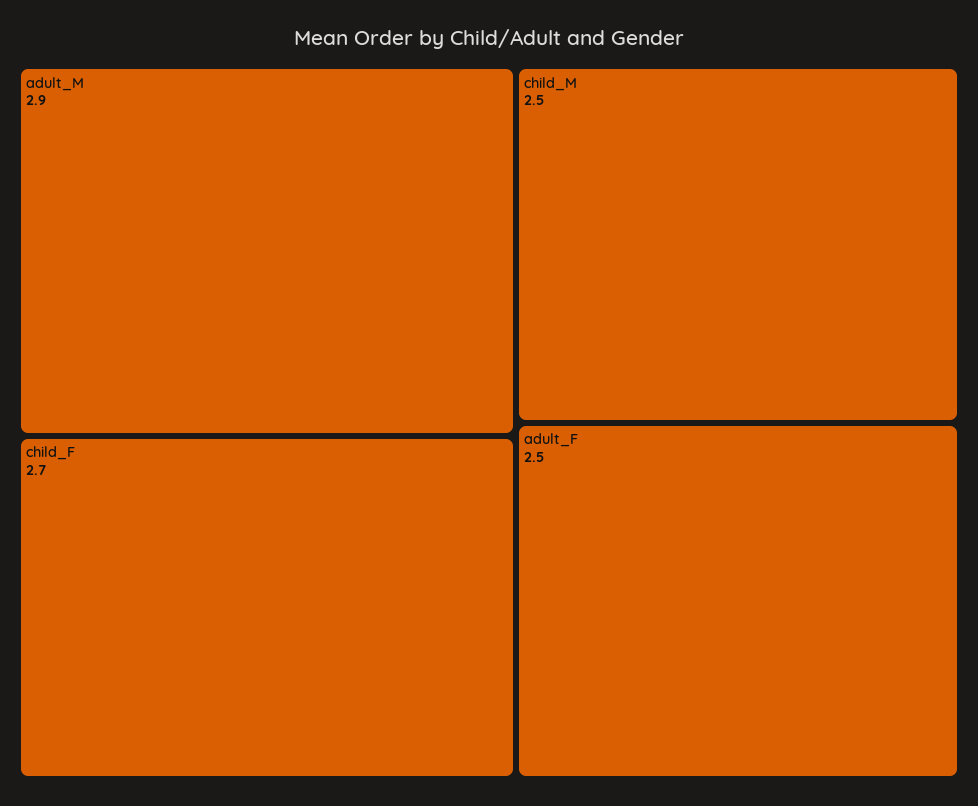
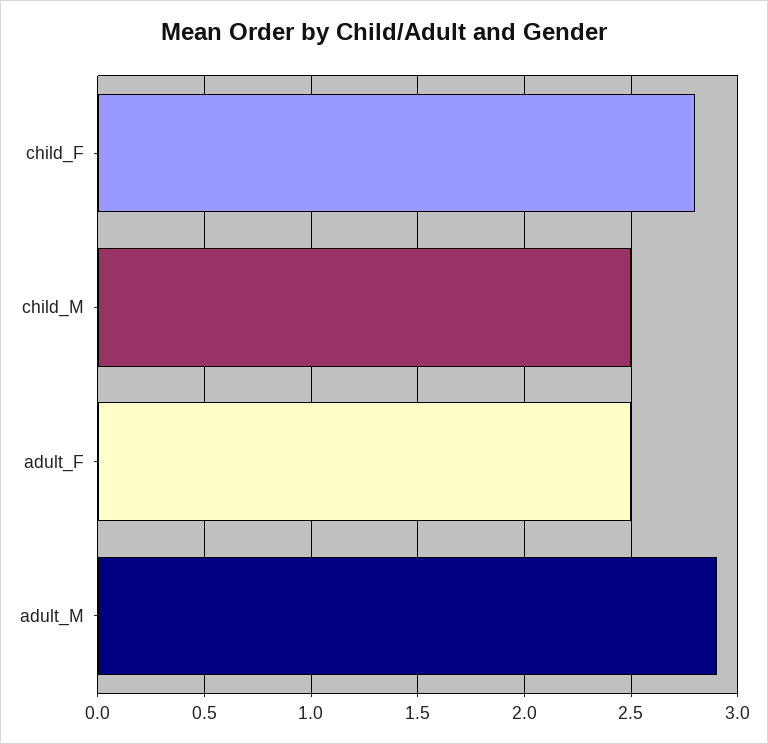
child_F: 2.7 -> 2.8

